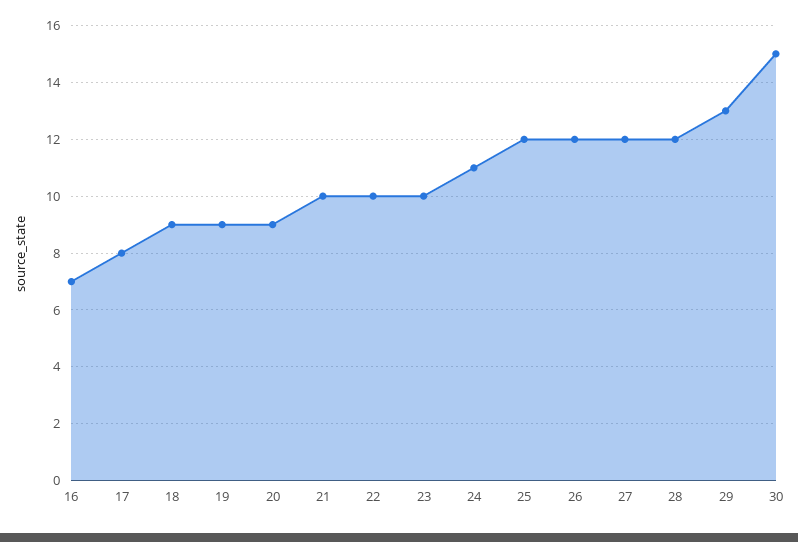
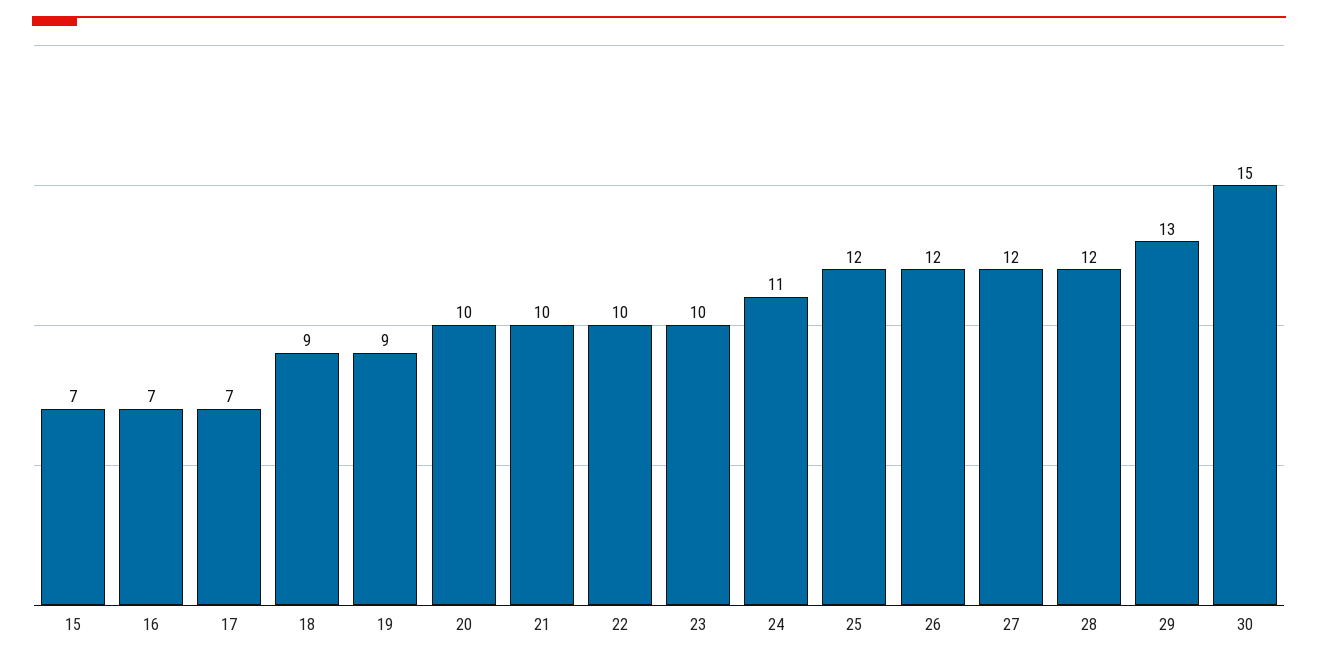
17: 8 -> 7
20: 9 -> 10
15: none -> 7

